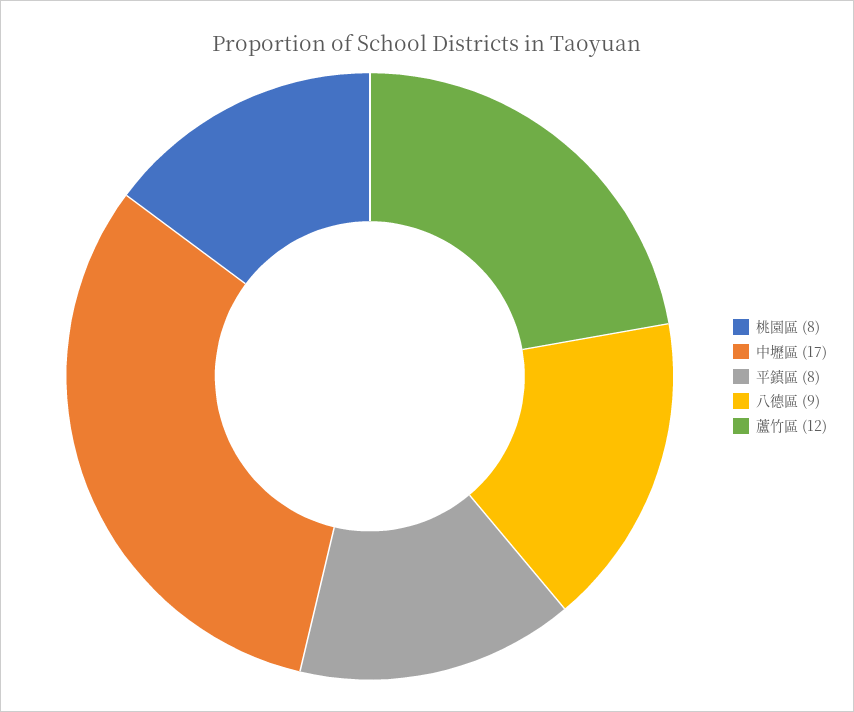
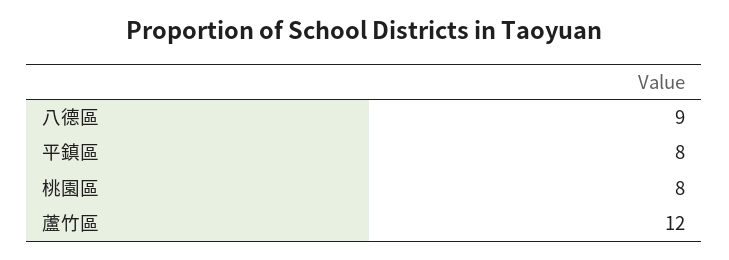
中壢區: 17 -> none

